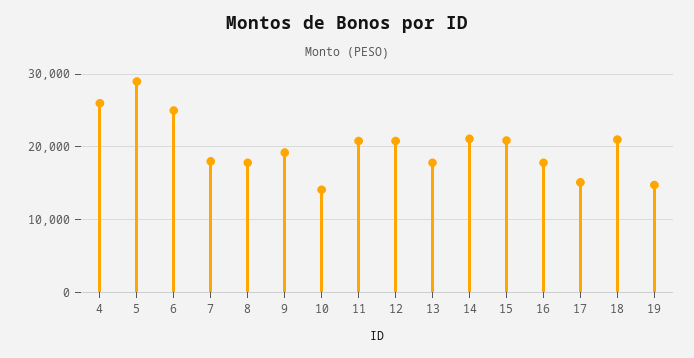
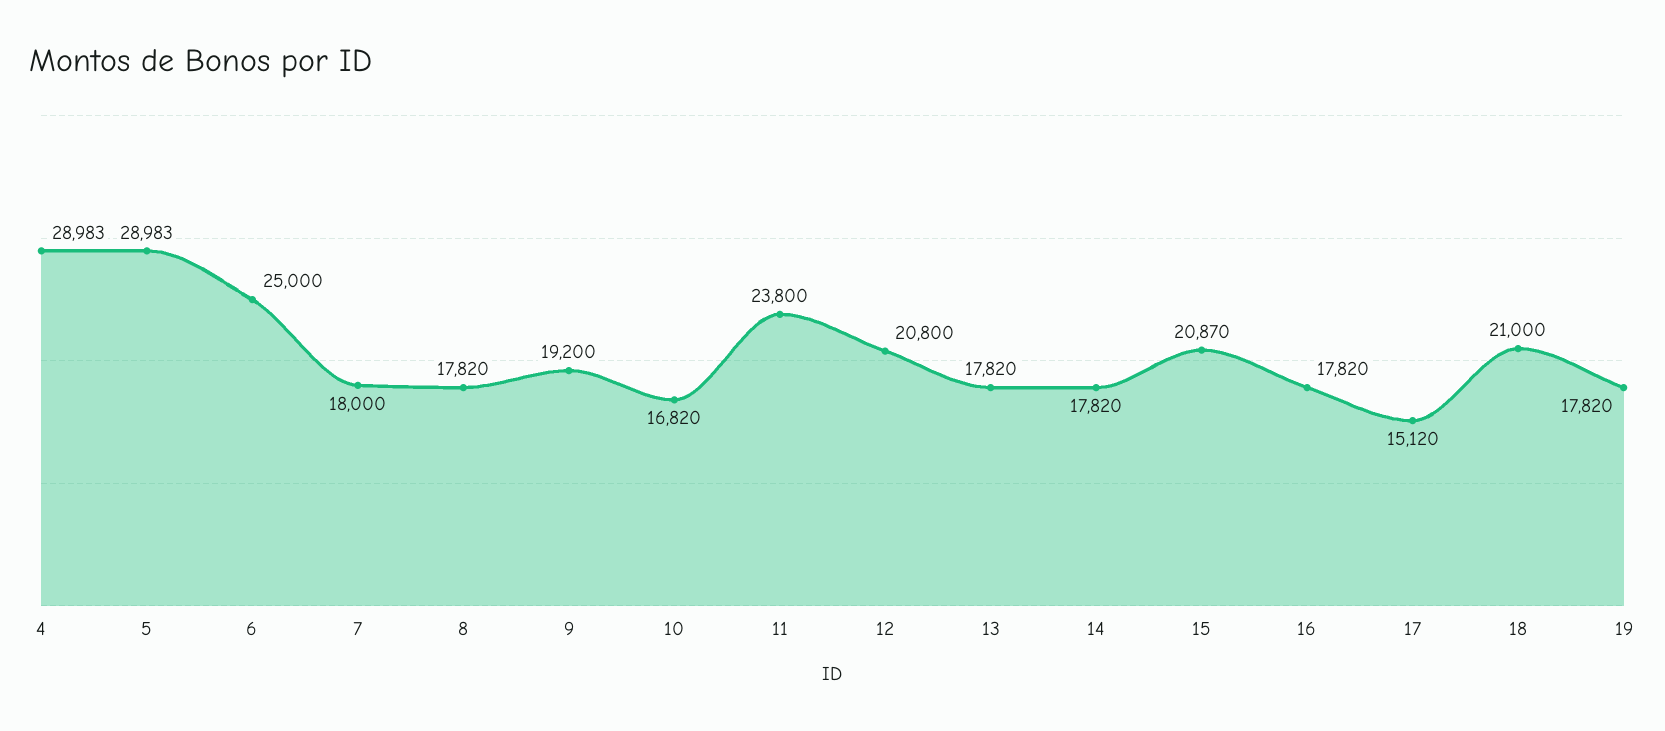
4: 26000 -> 28983
10: 14000 -> 16820
11: 21000 -> 23800
14: 21000 -> 17820
19: 15000 -> 17820

